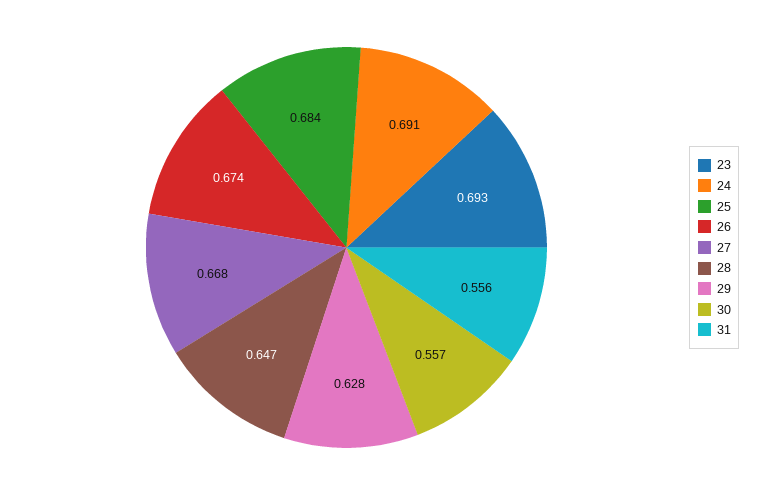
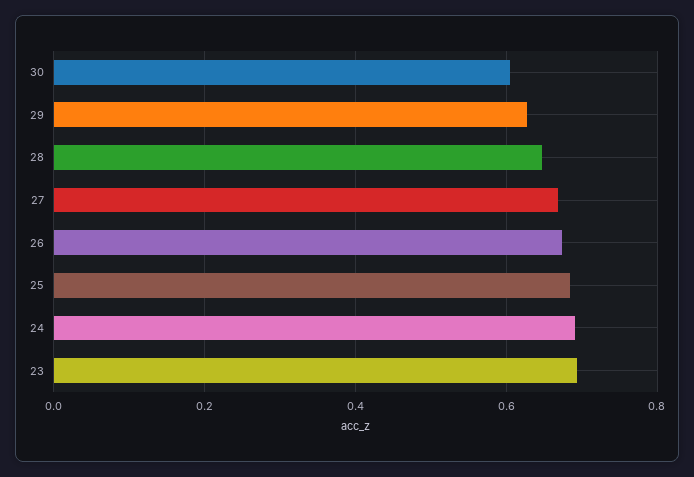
30: 0.557 -> 0.6
31: 0.556 -> none

